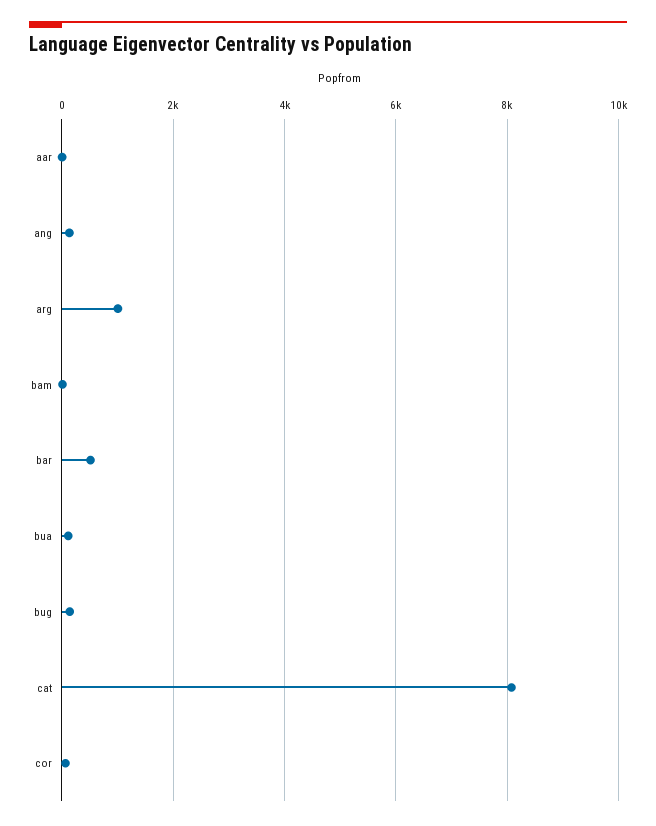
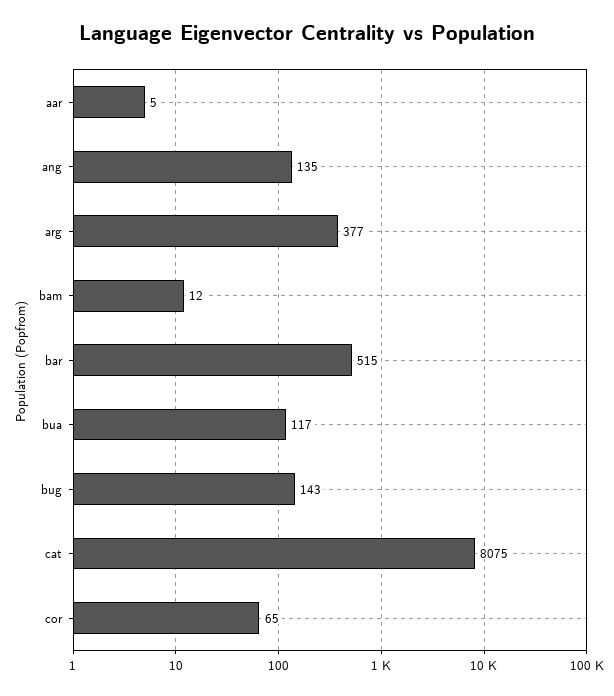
arg: 1000 -> 377

